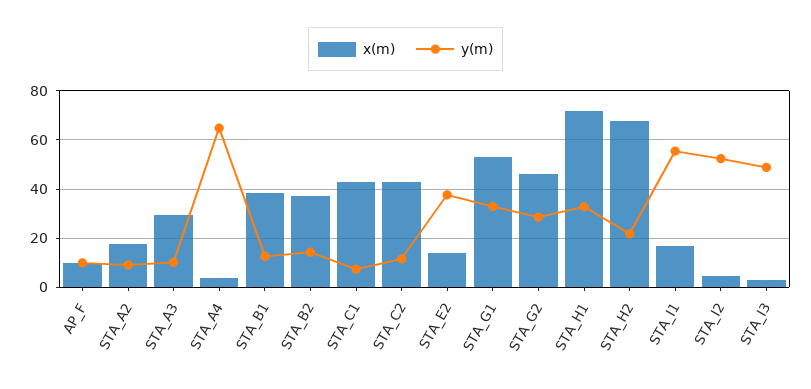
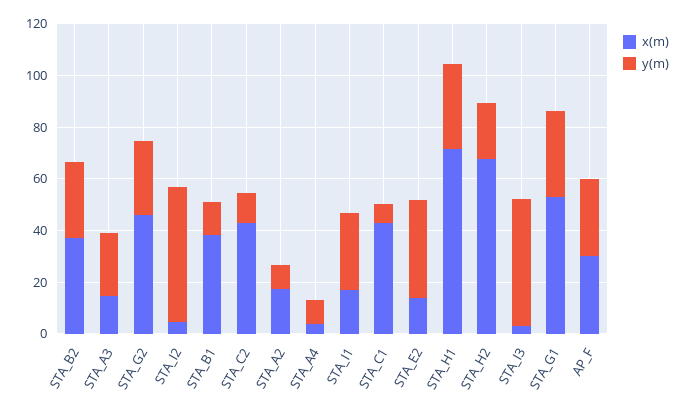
x(m), AP_F: 10 -> 30
y(m), AP_F: 10 -> 30
x(m), STA_A3: 30 -> 15
y(m), STA_A3: 10 -> 25
y(m), STA_A4: 65 -> 10
y(m), STA_B2: 15 -> 30
y(m), STA_I1: 55 -> 30

